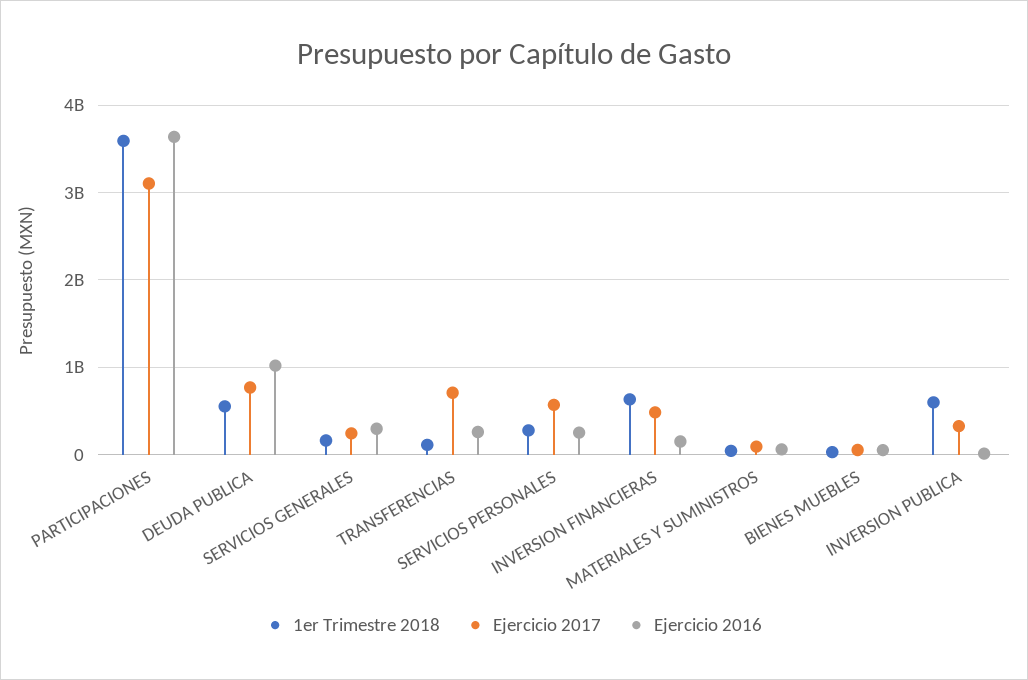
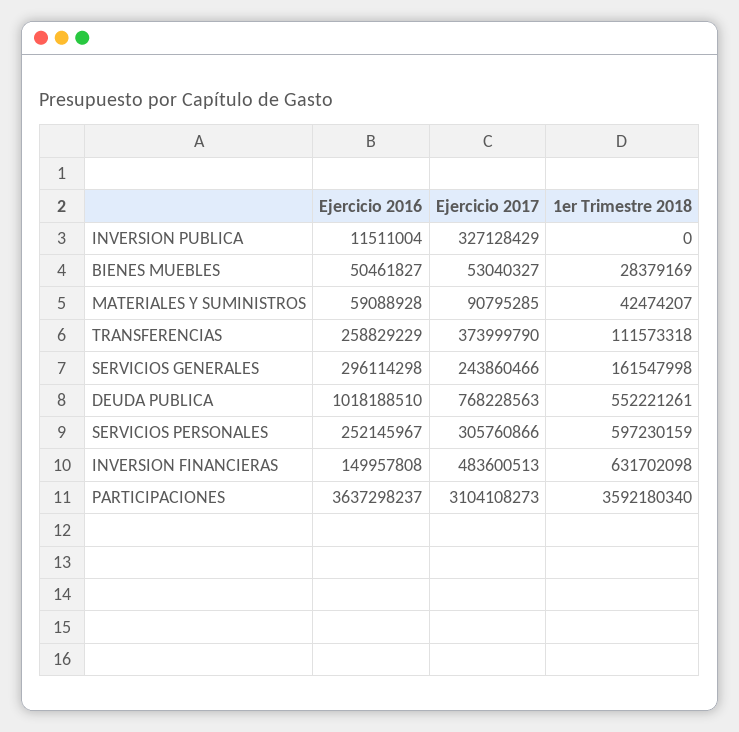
Ejercicio 2017, TRANSFERENCIAS: 700000000 -> 373999790
1er Trimestre 2018, SERVICIOS PERSONALES: 300000000 -> 597230159
Ejercicio 2017, SERVICIOS PERSONALES: 600000000 -> 305760866
1er Trimestre 2018, INVERSION PUBLICA: 600000000 -> 0

